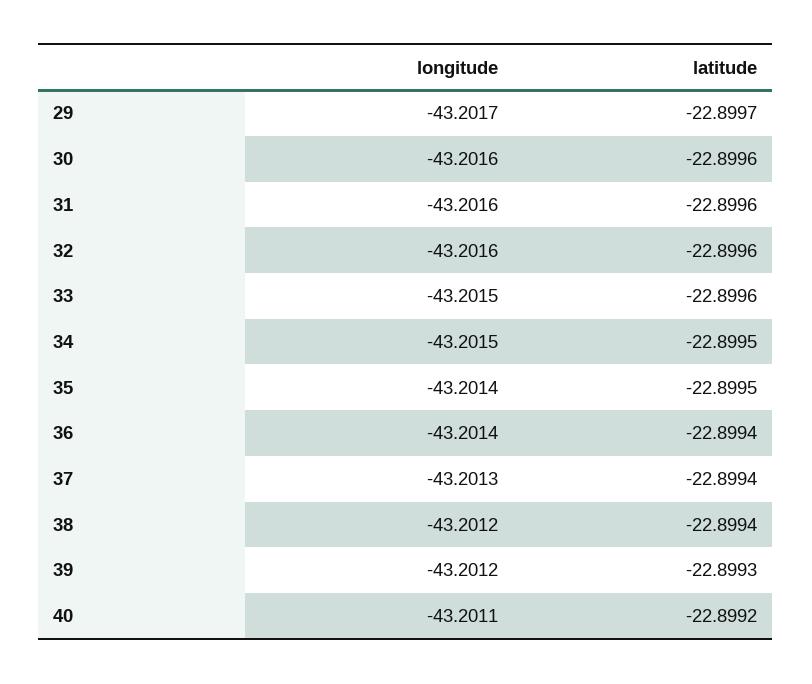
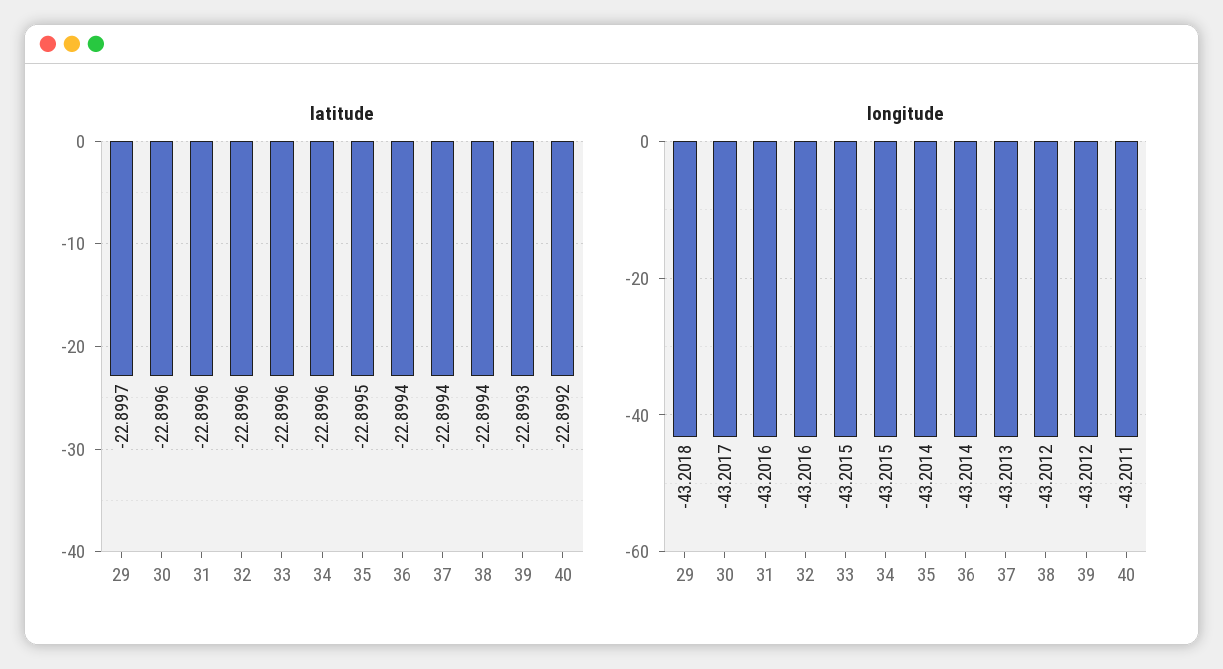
longitude, 29: -43.2017 -> -43.2018
longitude, 30: -43.2016 -> -43.2017
latitude, 34: -22.8995 -> -22.8996

